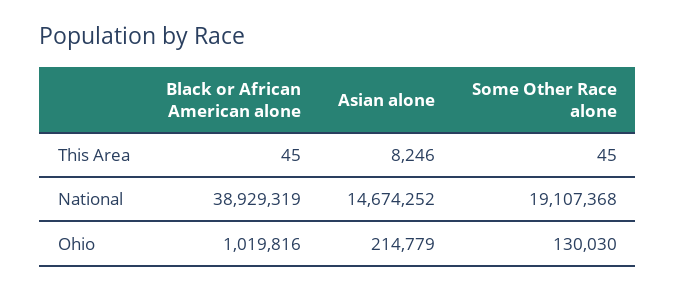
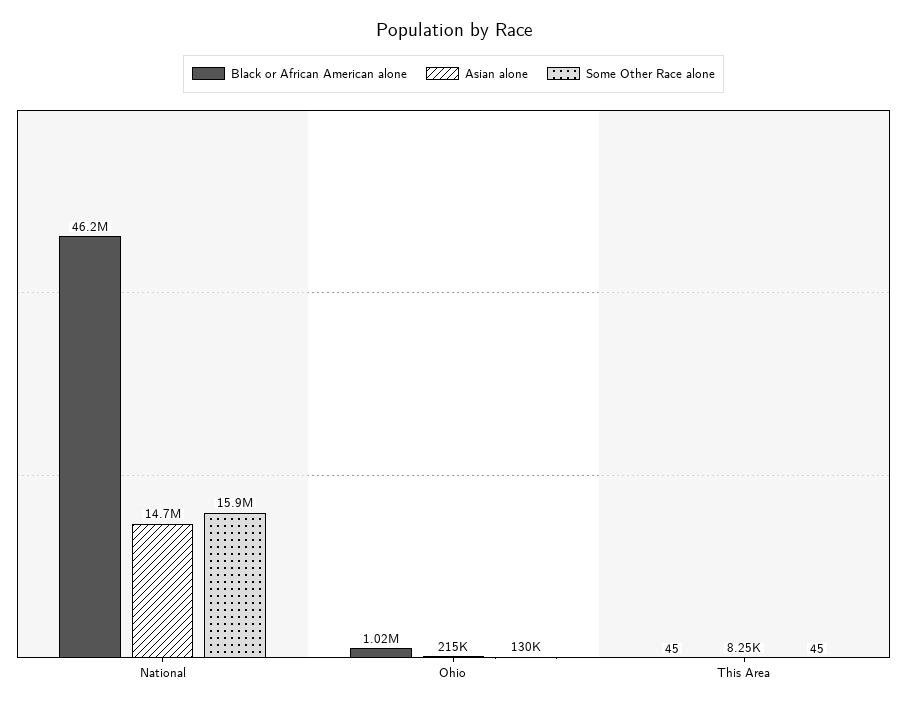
Black or African American alone, National: 38929319 -> 46200000
Some Other Race alone, National: 19107368 -> 15900000

